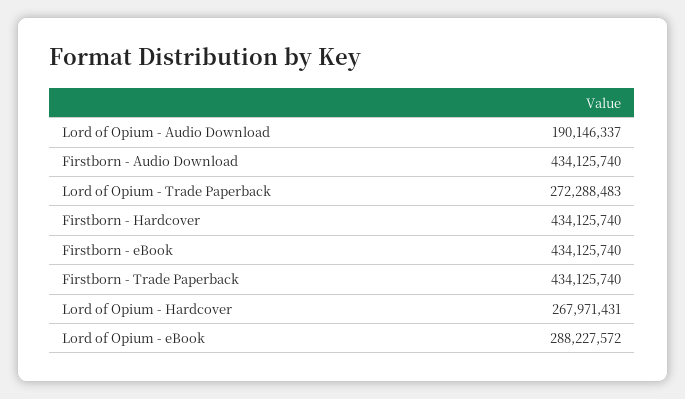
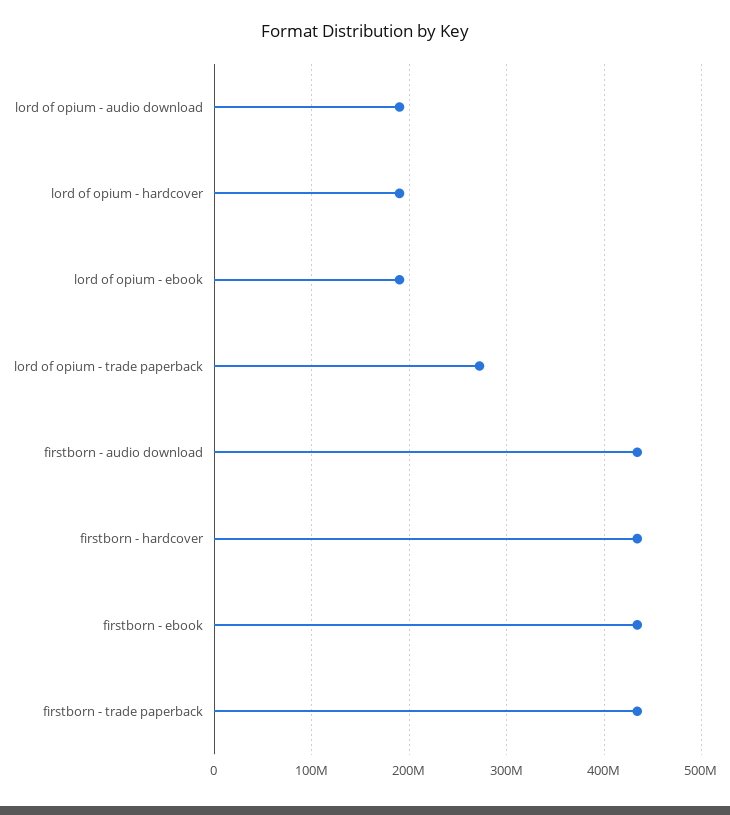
Lord of Opium - Hardcover: 267971431 -> 190000000
Lord of Opium - eBook: 288227572 -> 190000000

